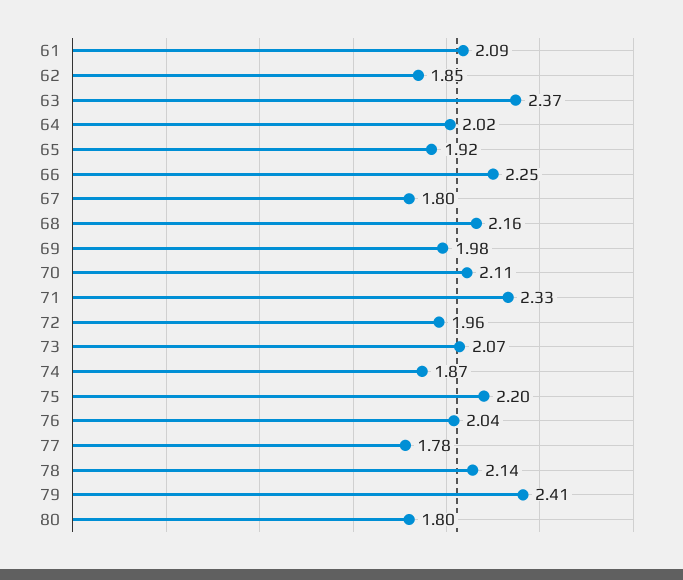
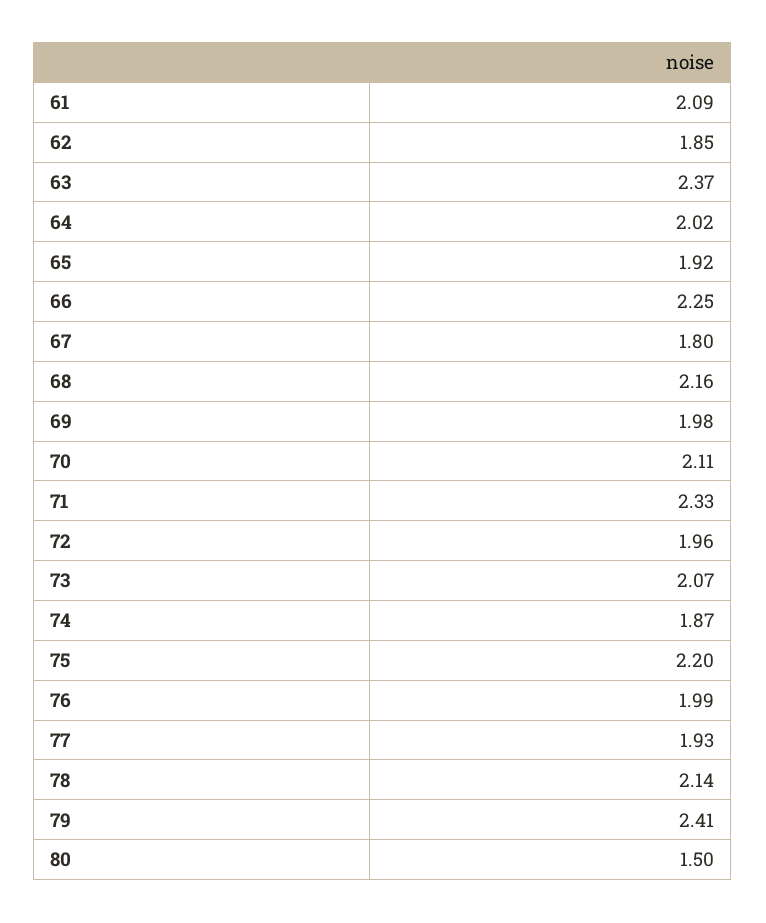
76: 2.04 -> 1.99
77: 1.78 -> 1.93
80: 1.8 -> 1.5

